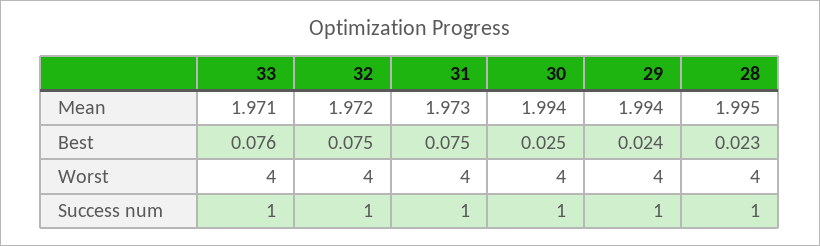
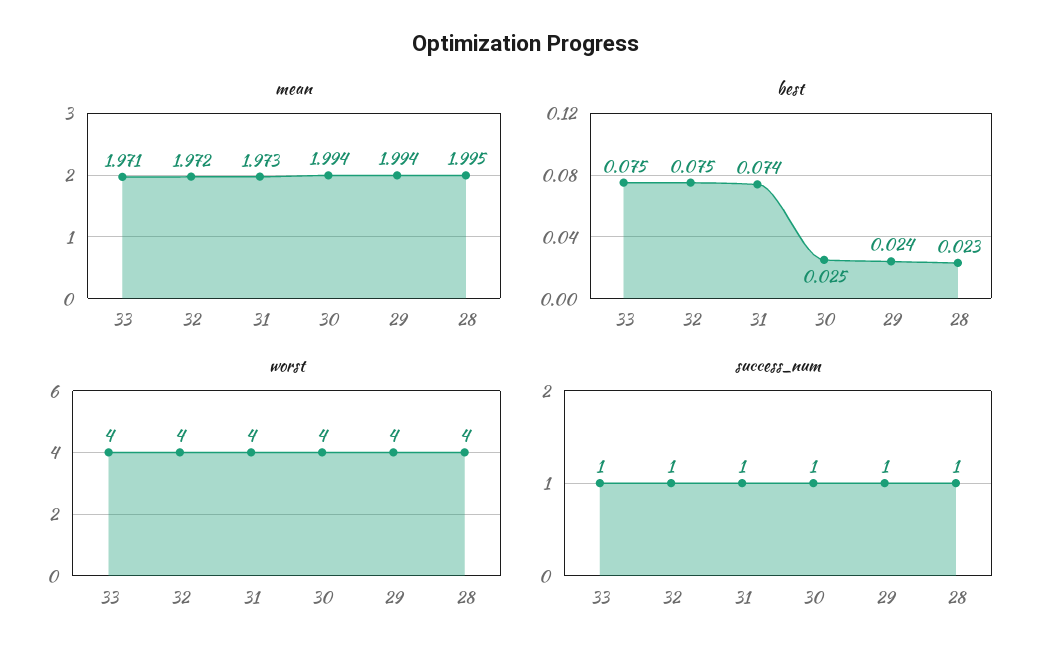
Best, 33: 0.076 -> 0.075
Best, 31: 0.075 -> 0.074

